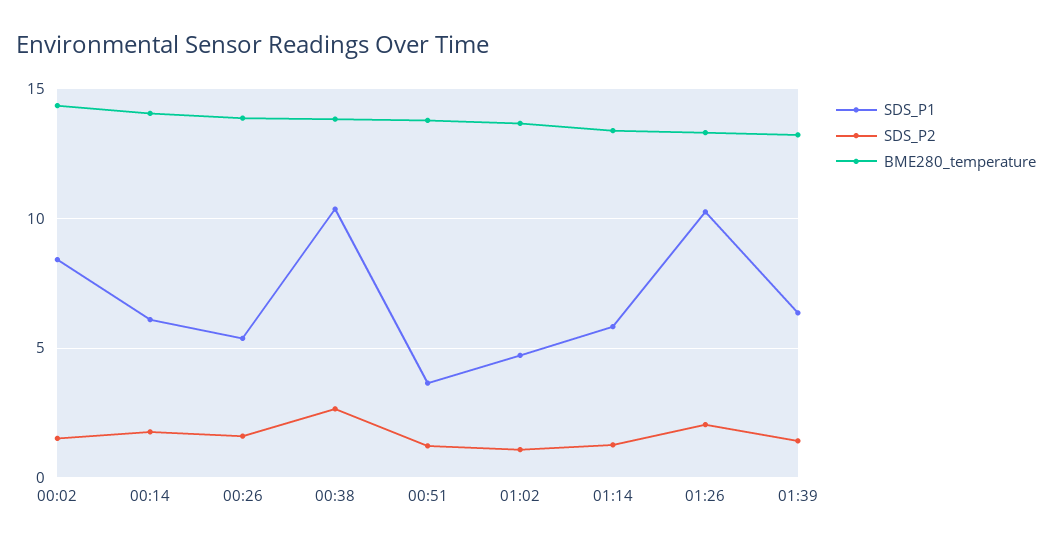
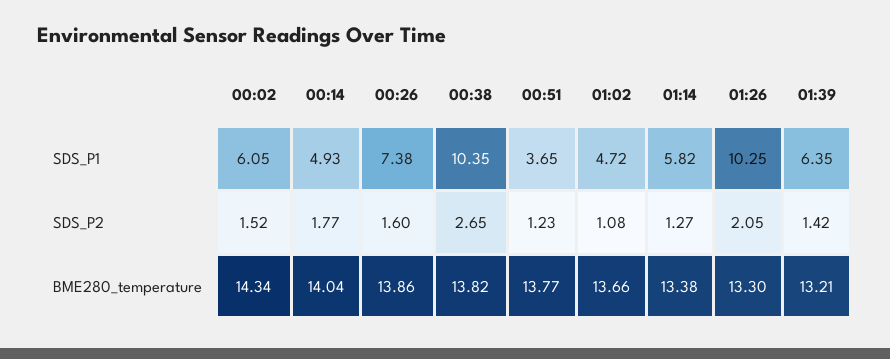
SDS_P1, 00:02: 8.5 -> 6.05
SDS_P1, 00:14: 6 -> 4.93
SDS_P1, 00:26: 5.5 -> 7.38

